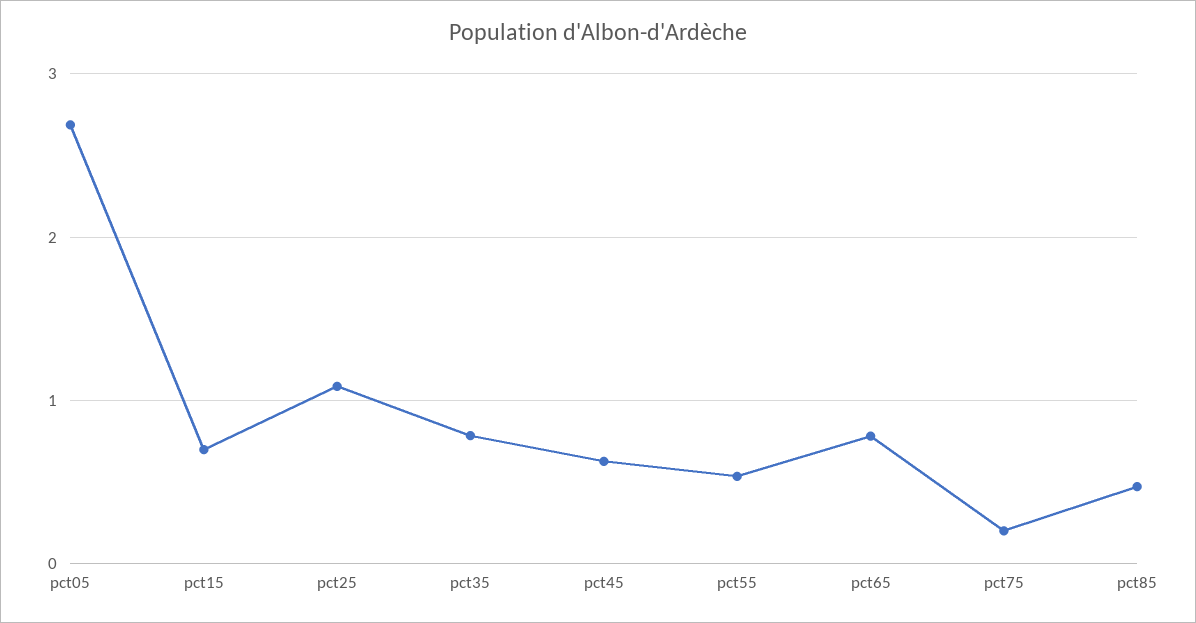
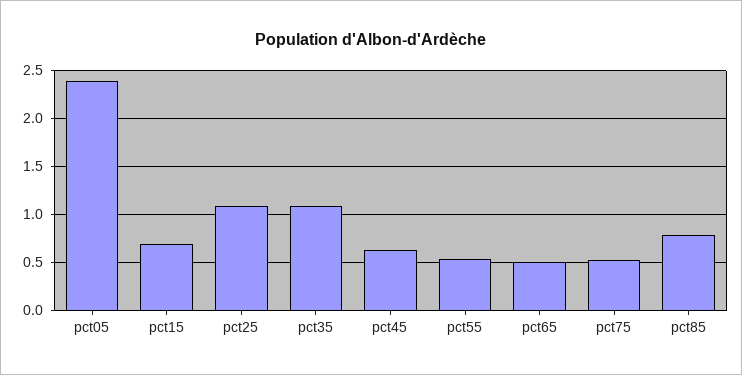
pct05: 2.7 -> 2.4
pct35: 0.8 -> 1.1
pct65: 0.8 -> 0.5
pct75: 0.2 -> 0.5
pct85: 0.5 -> 0.8

